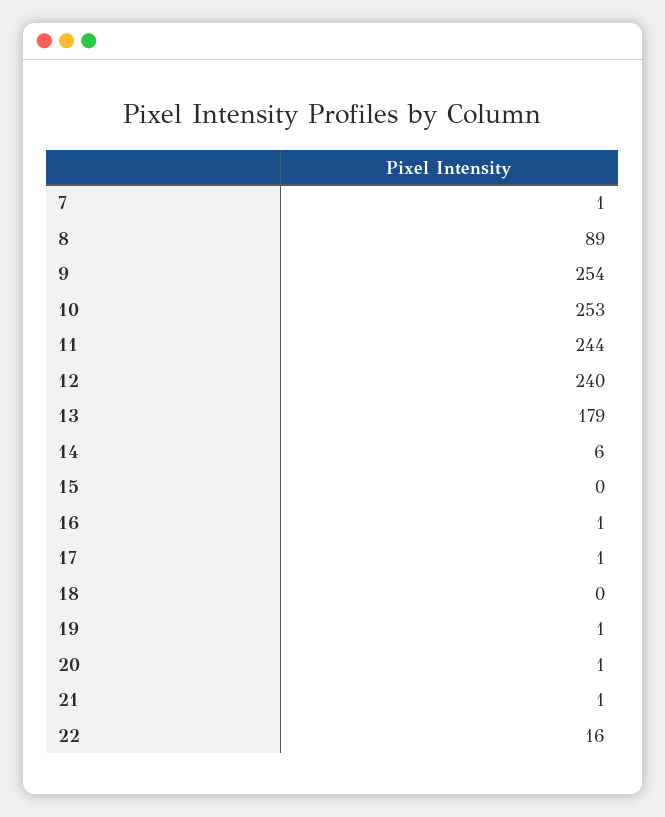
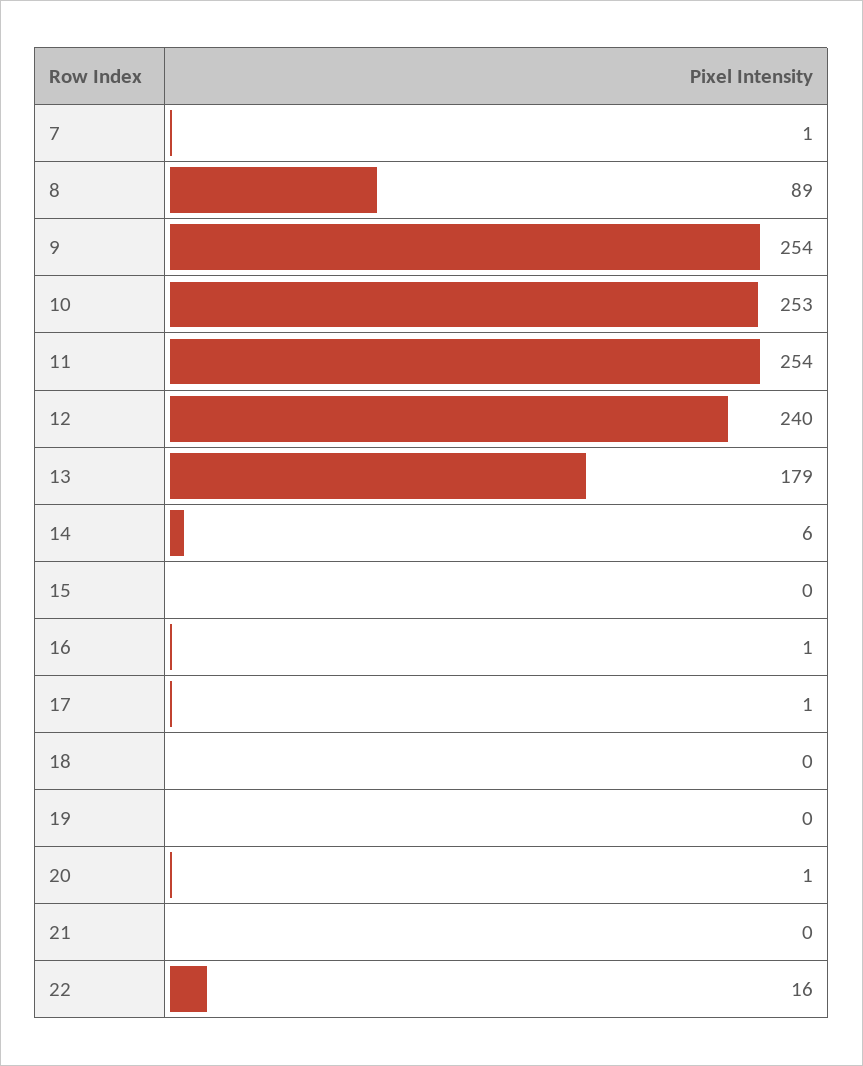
11: 244 -> 254
19: 1 -> 0
21: 1 -> 0

